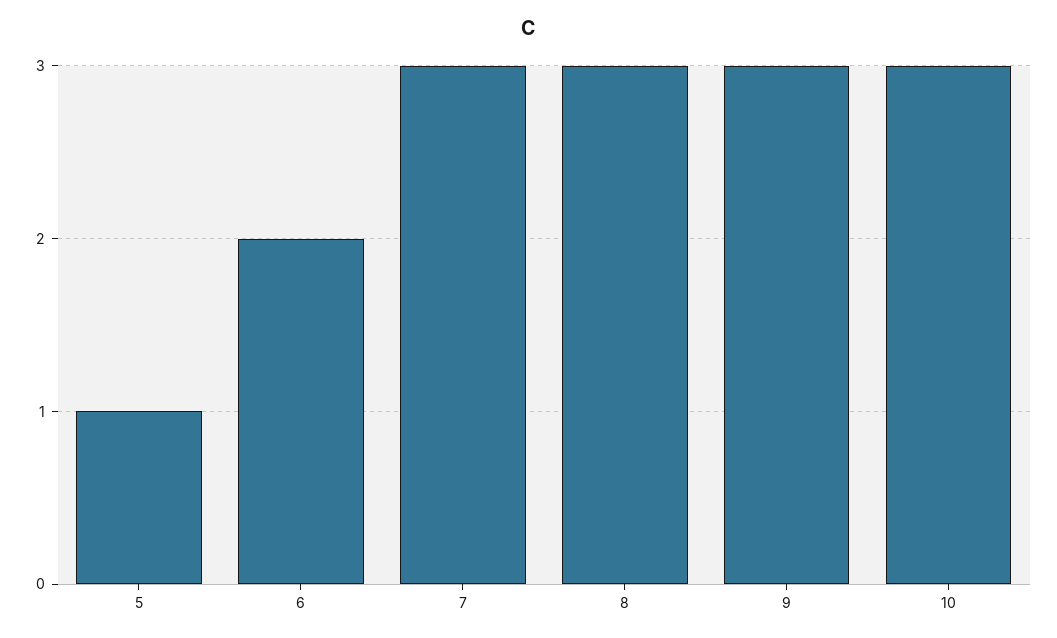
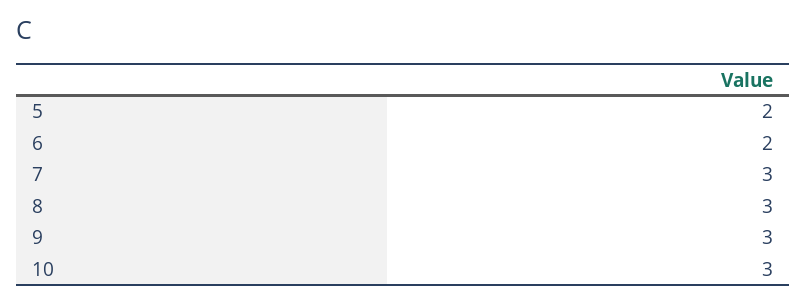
5: 1 -> 2

